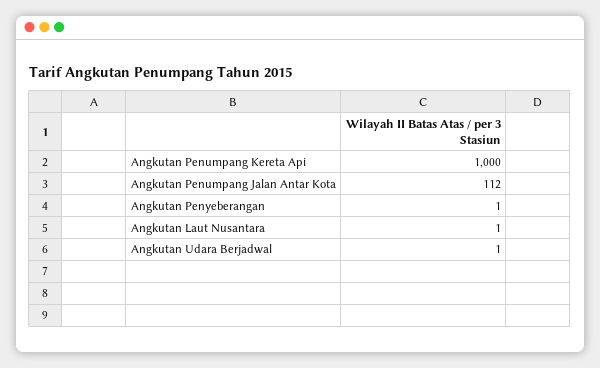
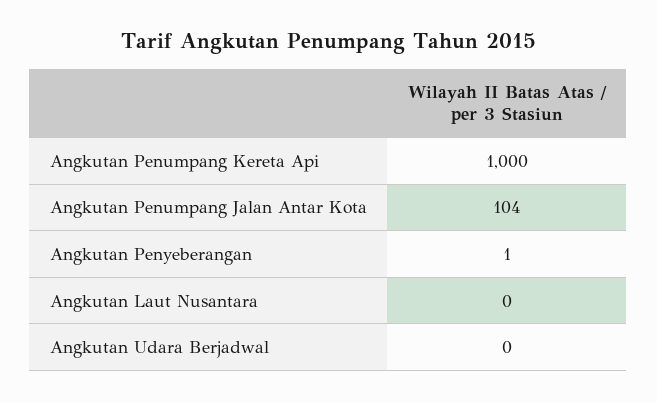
Angkutan Penumpang Jalan Antar Kota: 112 -> 104
Angkutan Laut Nusantara: 1 -> 0
Angkutan Udara Berjadwal: 1 -> 0

